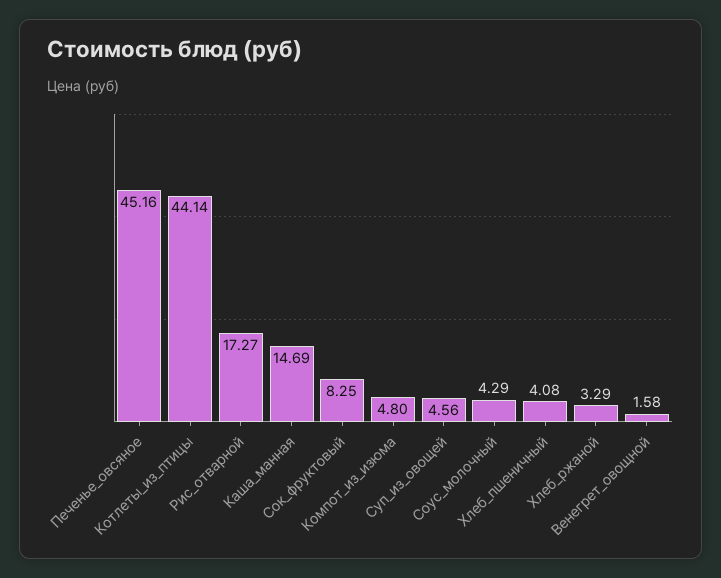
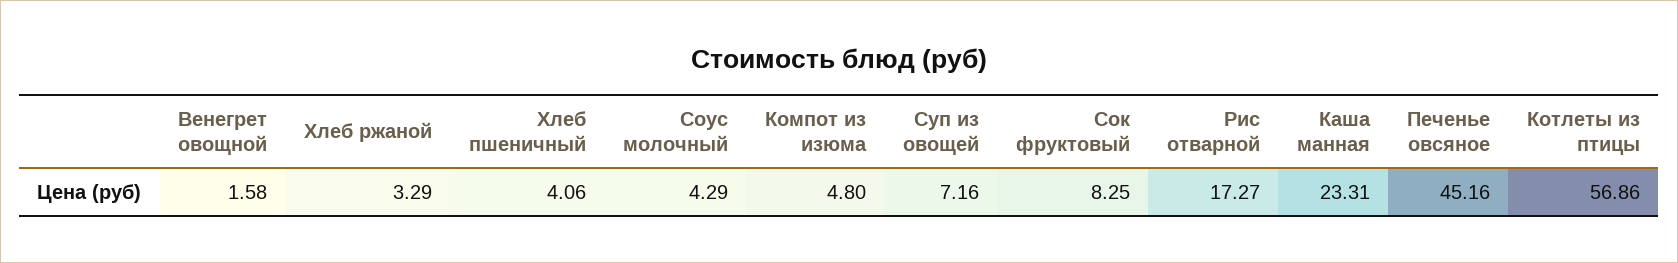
Котлеты_из_птицы: 44.14 -> 56.86
Каша_манная: 14.69 -> 23.31
Суп_из_овощей: 4.56 -> 7.16
Хлеб_пшеничный: 4.08 -> 4.06

